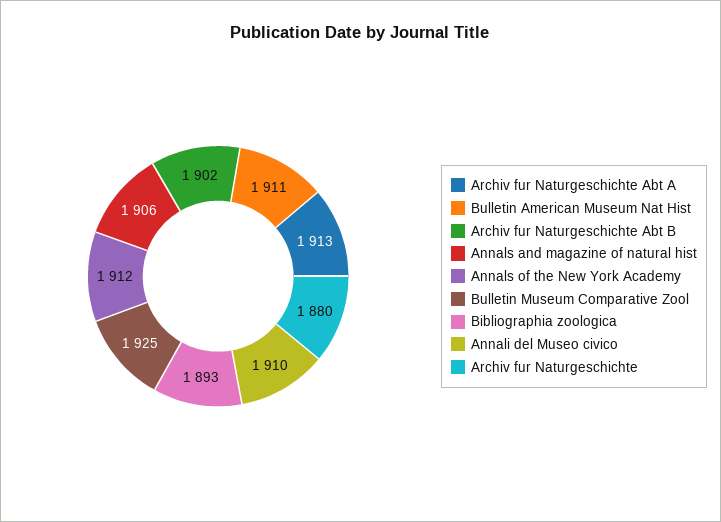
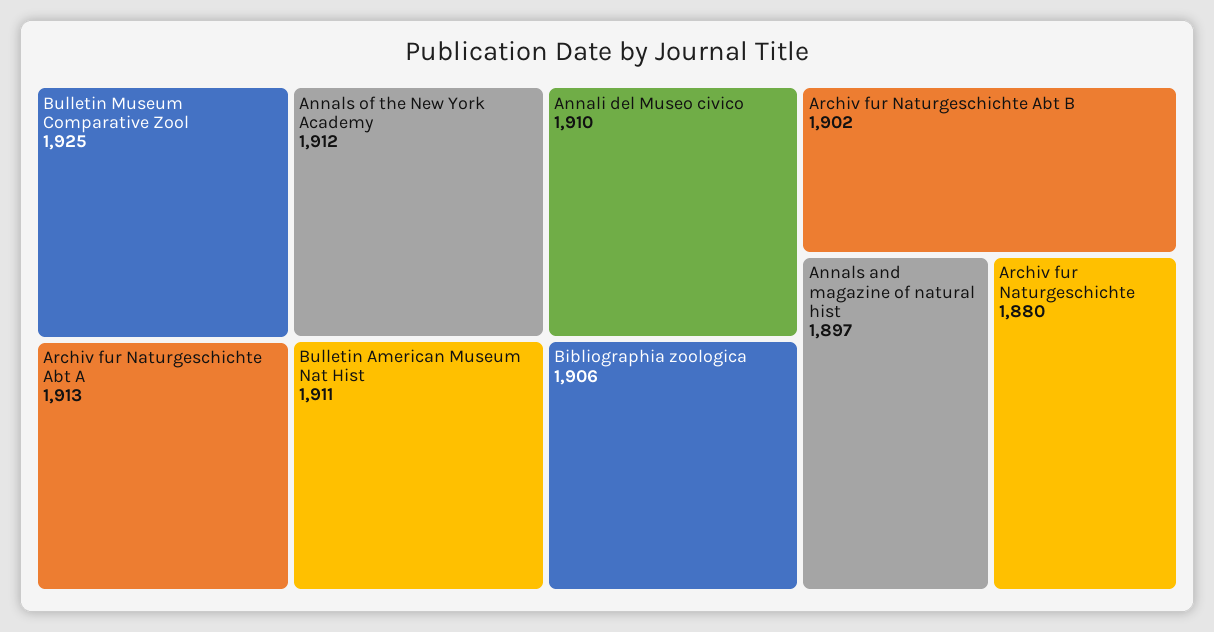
Annals and magazine of natural hist: 1906 -> 1897
Bibliographia zoologica: 1893 -> 1906

